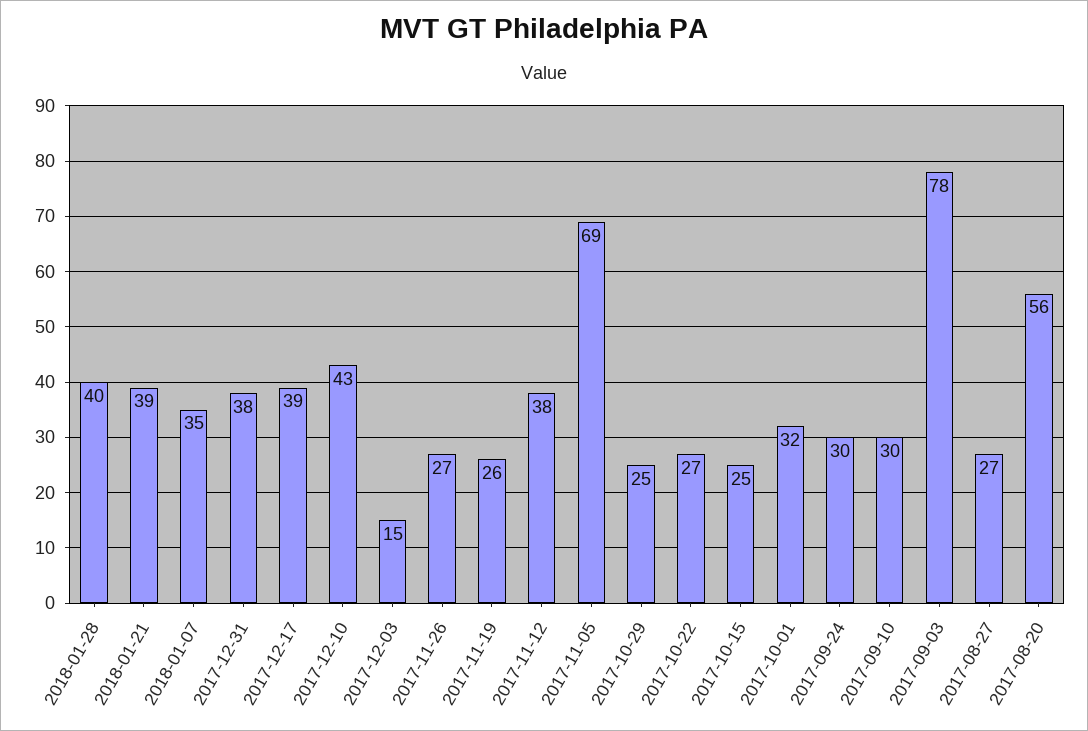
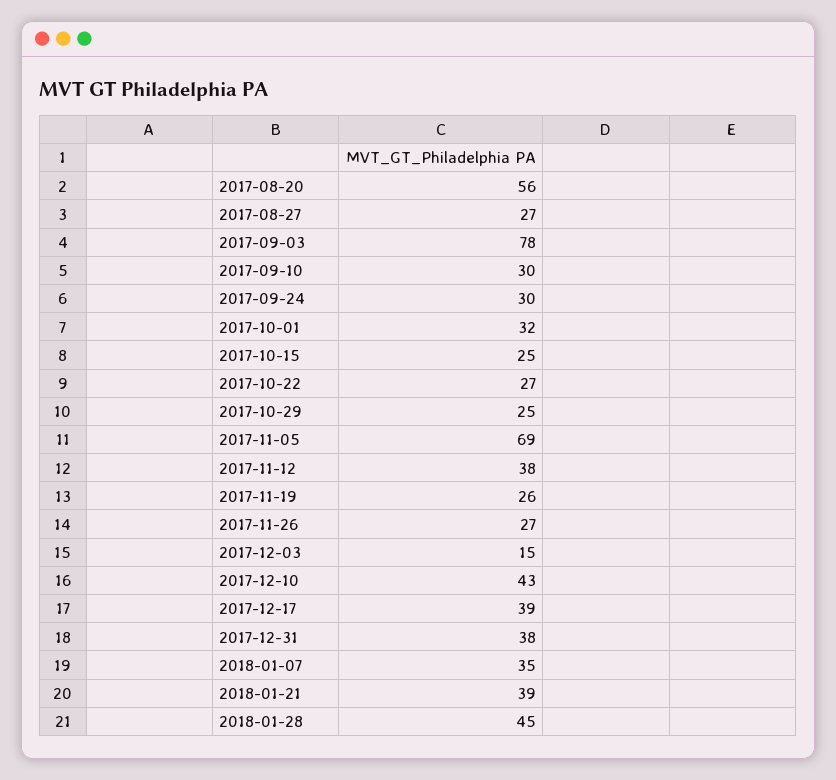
2018-01-28: 40 -> 45

